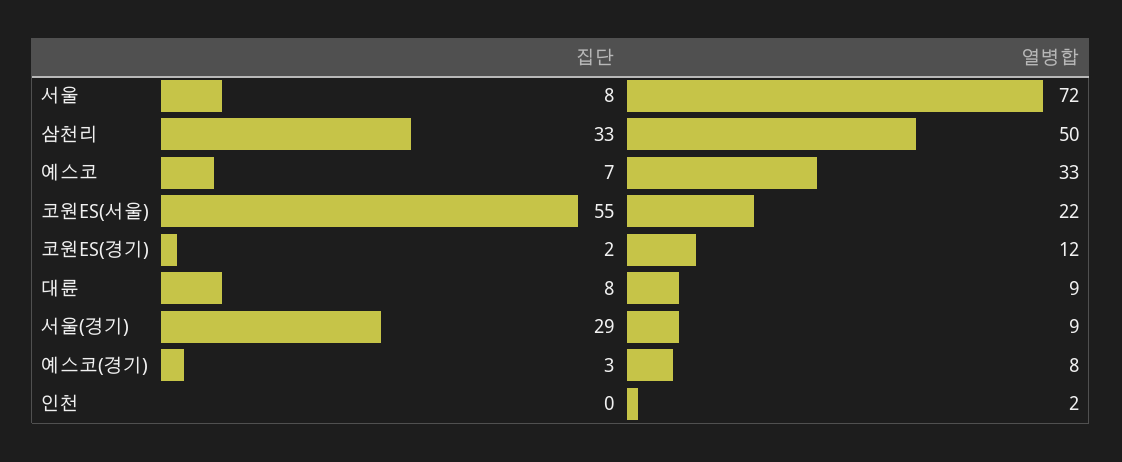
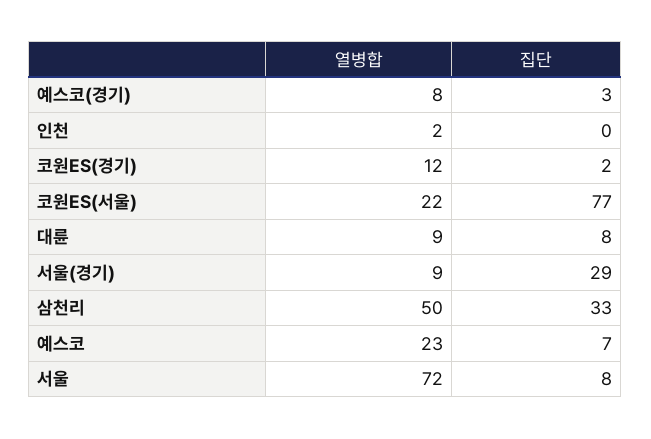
열병합, 예스코: 33 -> 23
집단, 코원ES(서울): 55 -> 77

